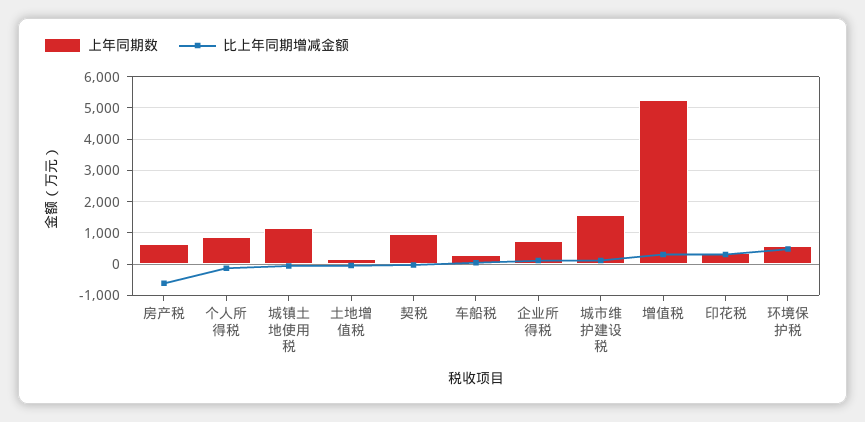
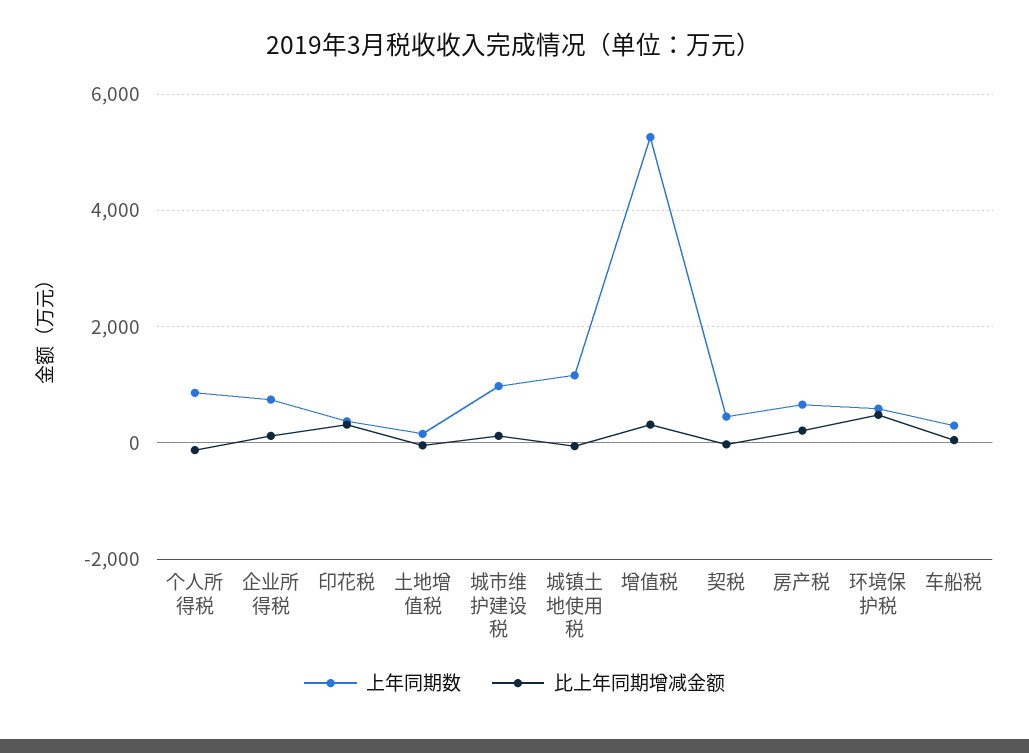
比上年同期增减金额, 房产税: -600 -> 200
上年同期数, 契税: 1000 -> 400
上年同期数, 城市维护建设税: 1600 -> 1000

